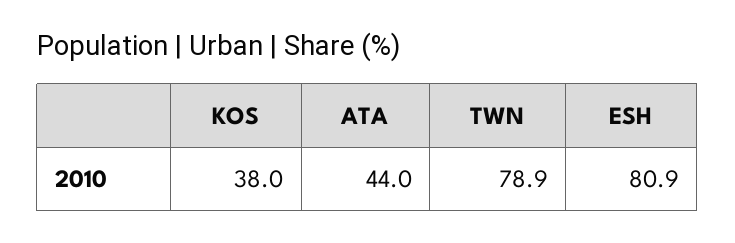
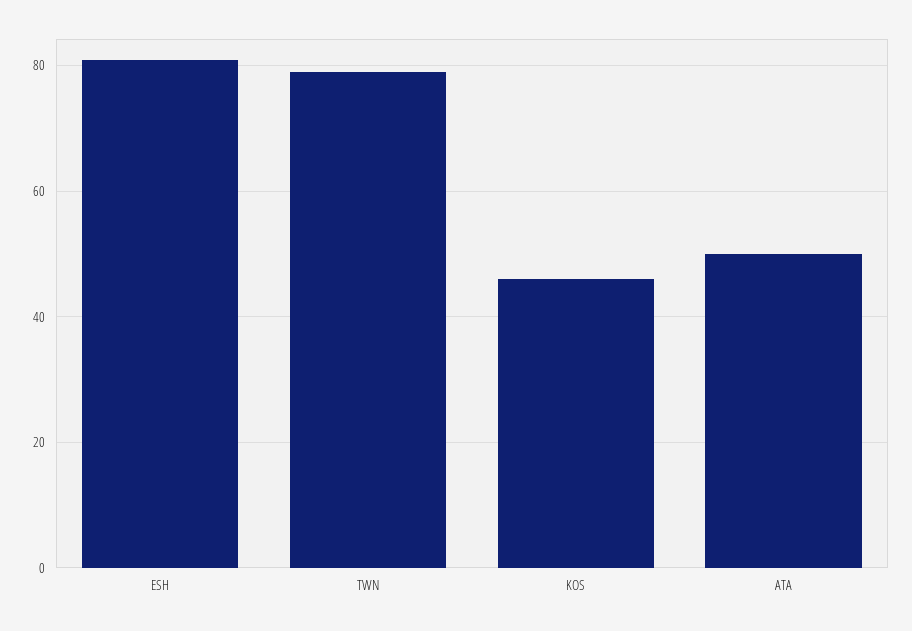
KOS: 38 -> 46
ATA: 44 -> 50

